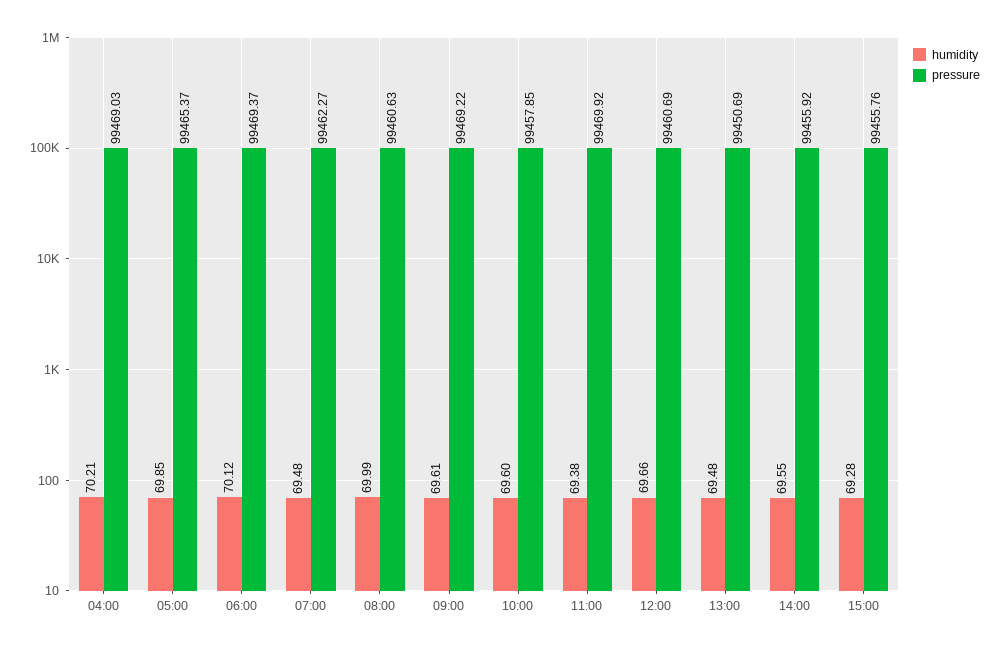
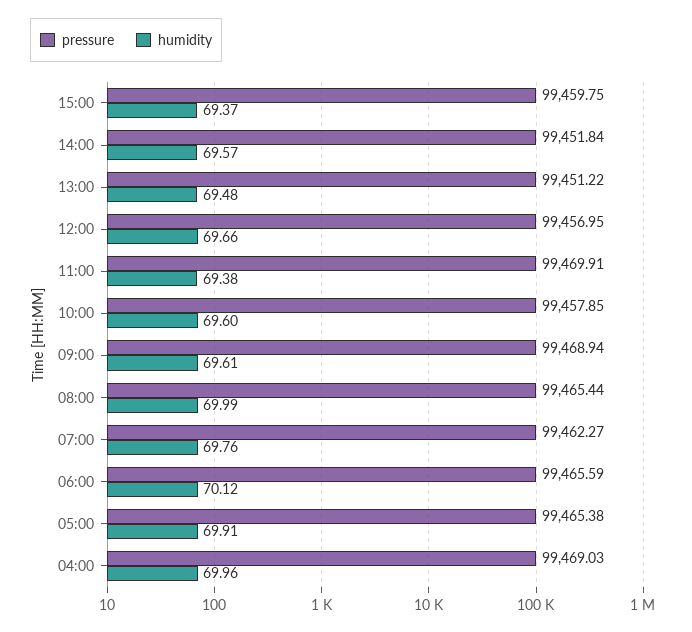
humidity, 04:00: 70.21 -> 69.96
humidity, 05:00: 69.85 -> 69.91
pressure, 05:00: 99465.37 -> 99465.38
pressure, 06:00: 99469.37 -> 99465.59
humidity, 07:00: 69.48 -> 69.76
pressure, 08:00: 99460.63 -> 99465.44
pressure, 09:00: 99469.22 -> 99468.94
pressure, 11:00: 99469.92 -> 99469.91
pressure, 12:00: 99460.69 -> 99456.95
pressure, 13:00: 99450.69 -> 99451.22
humidity, 14:00: 69.55 -> 69.57
pressure, 14:00: 99455.92 -> 99451.84
humidity, 15:00: 69.28 -> 69.37
pressure, 15:00: 99455.76 -> 99459.75

